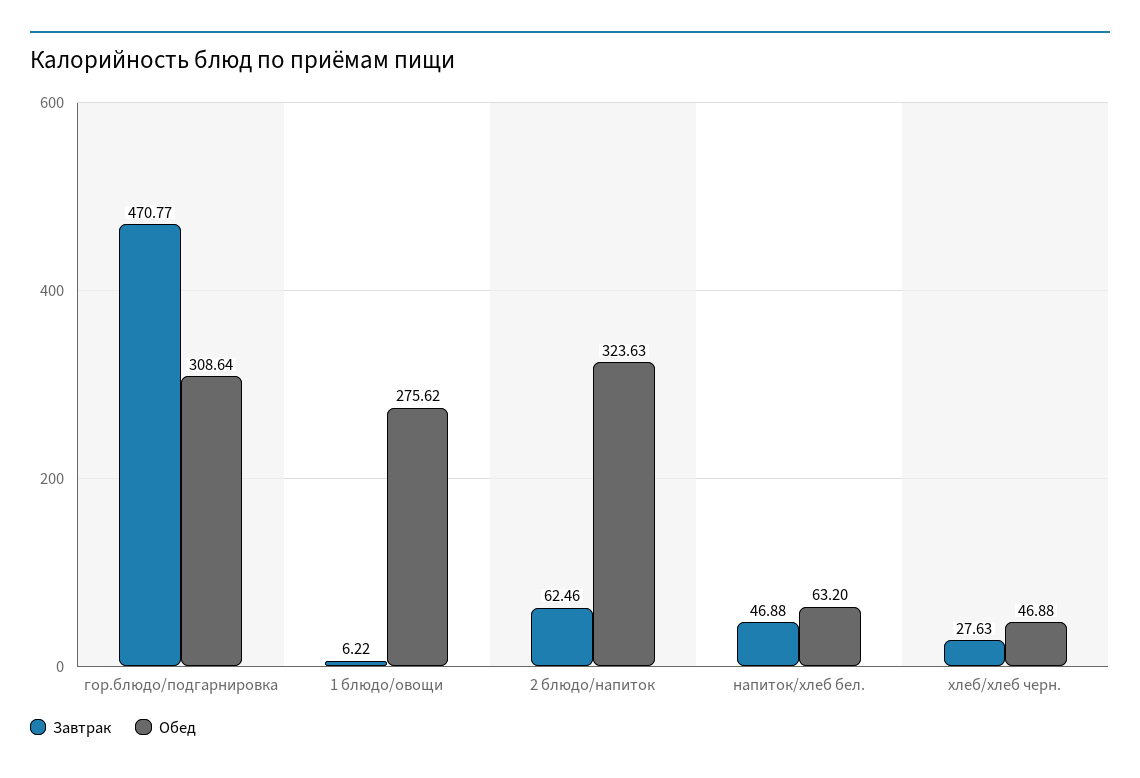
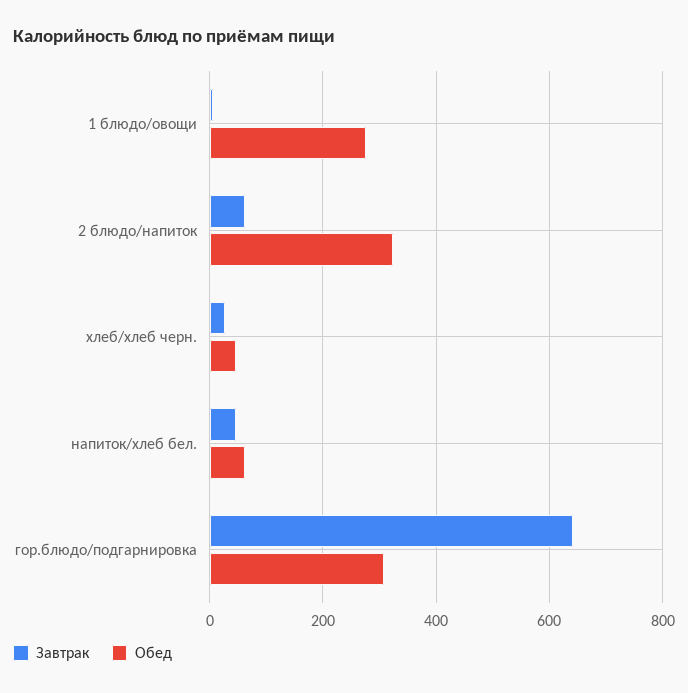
Завтрак, гор.блюдо/подгарнировка: 470.77 -> 640

